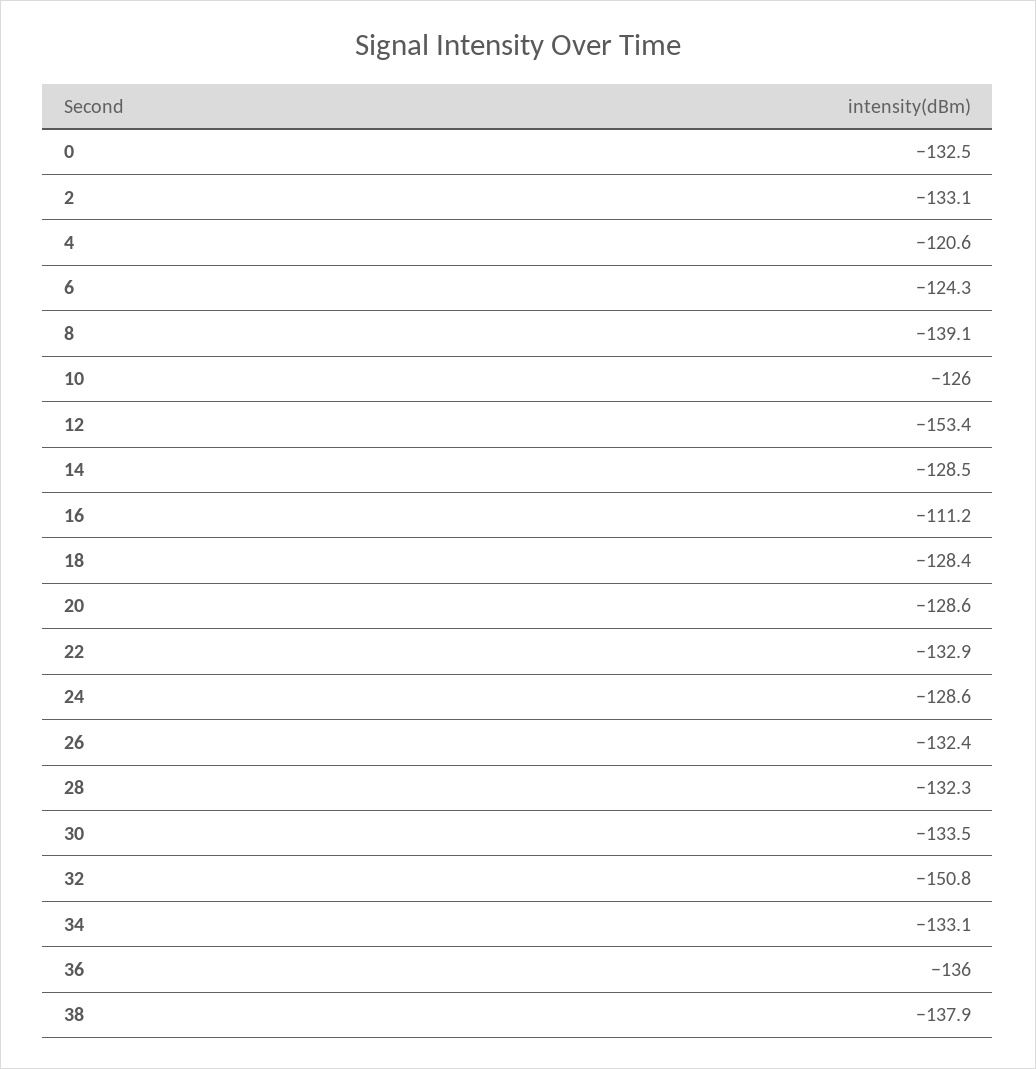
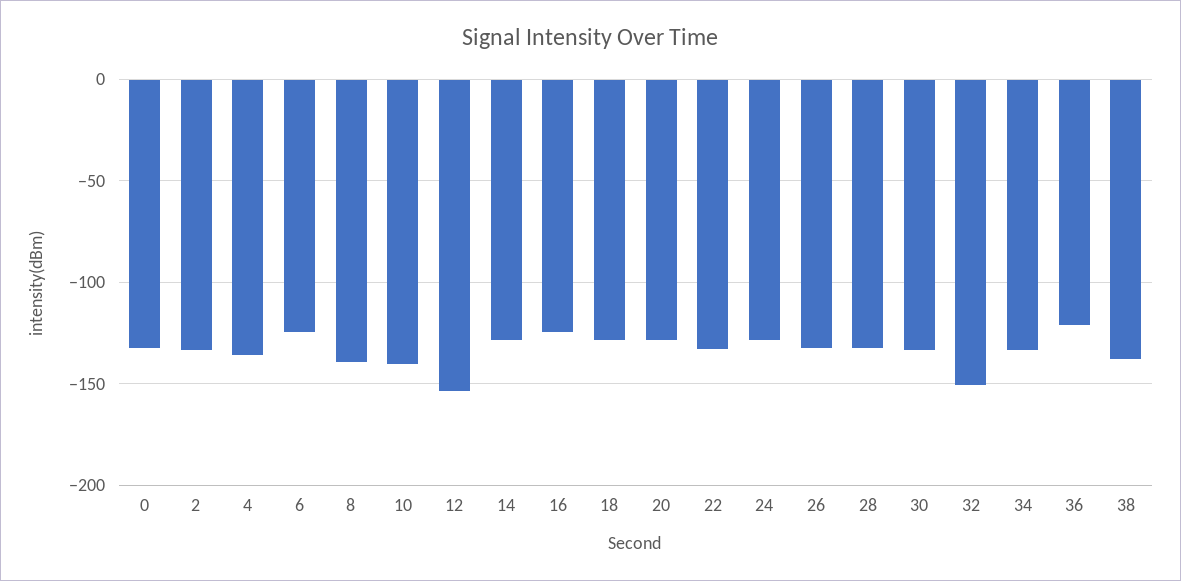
4: -120.6 -> -135
10: -126 -> -140
16: -111.2 -> -125
36: -136 -> -120

